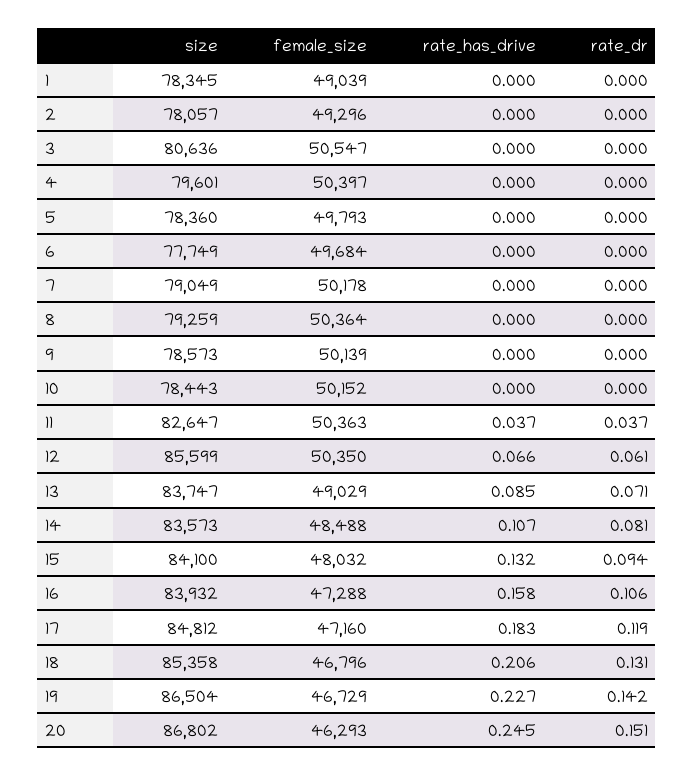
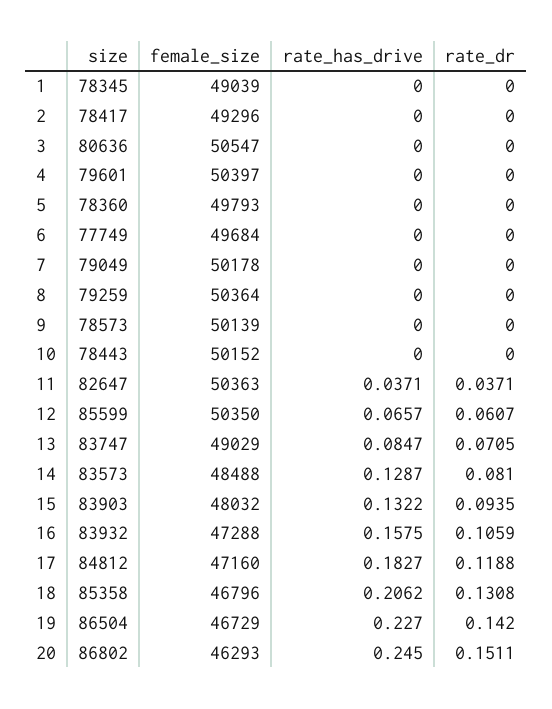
size, 2: 78057 -> 78417
rate_has_drive, 14: 0.107 -> 0.1287
size, 15: 84100 -> 83903

